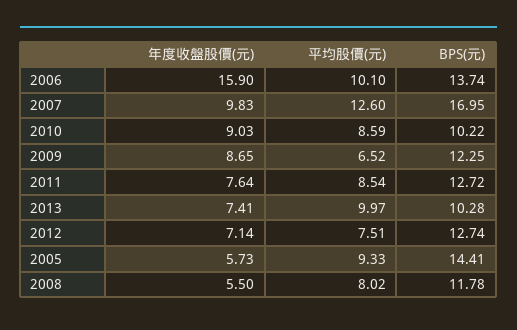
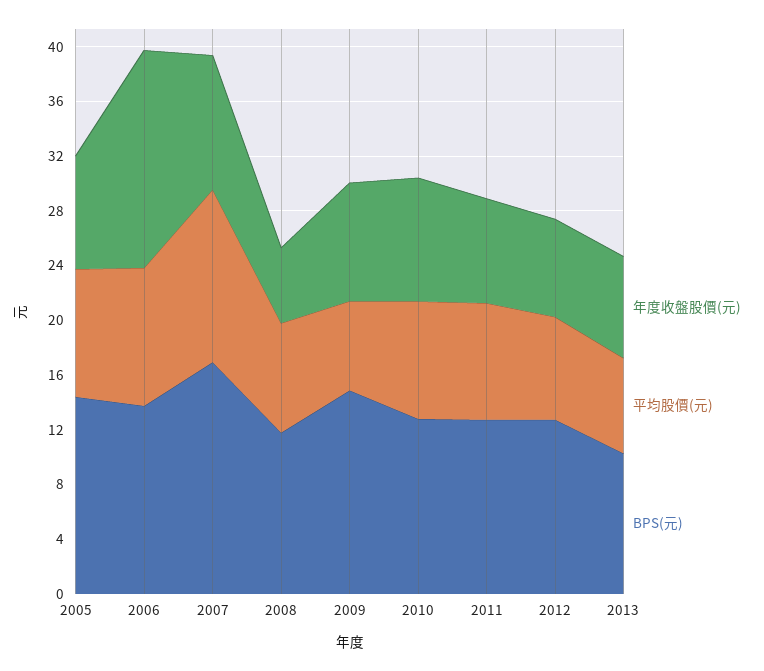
BPS(元), 2010: 10.22 -> 13
BPS(元), 2009: 12.25 -> 15
平均股價(元), 2013: 9.97 -> 7
年度收盤股價(元), 2005: 5.73 -> 8

